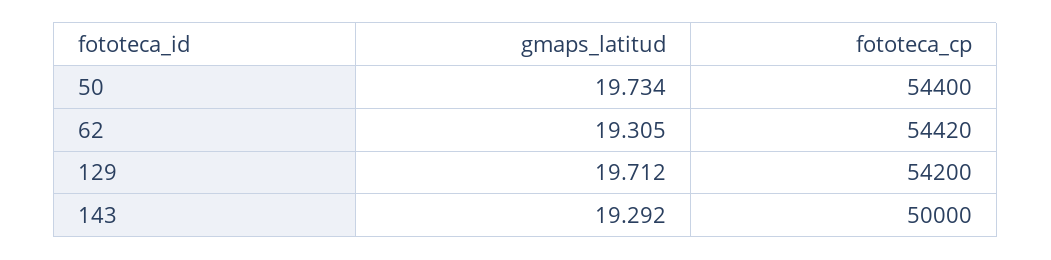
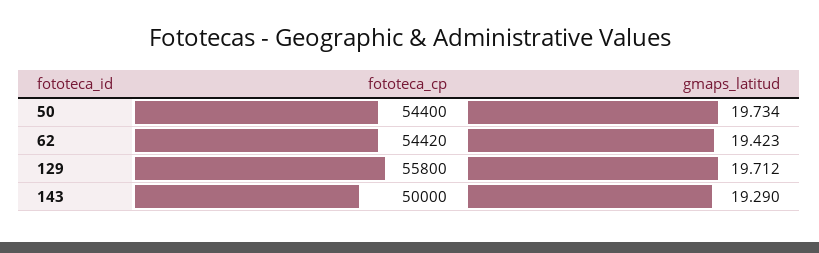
gmaps_latitud, 62: 19.305 -> 19.423
fototeca_cp, 129: 54200 -> 55800
gmaps_latitud, 143: 19.292 -> 19.29

